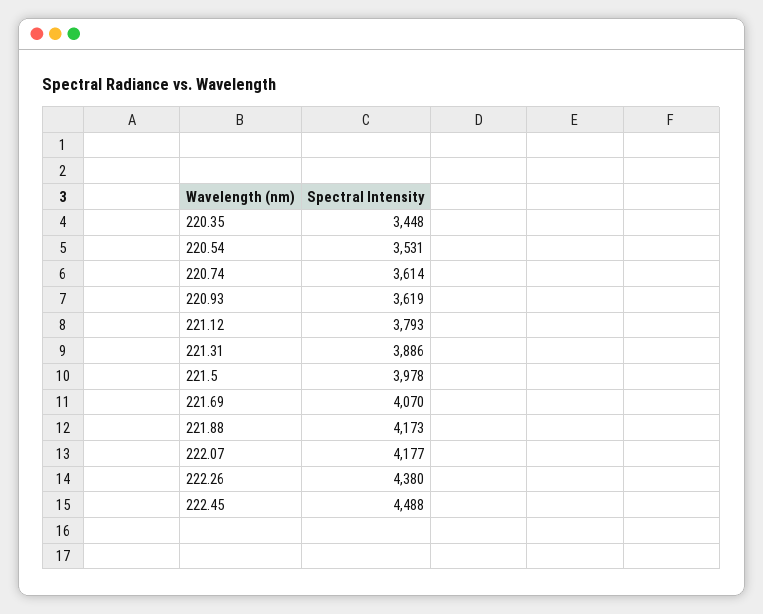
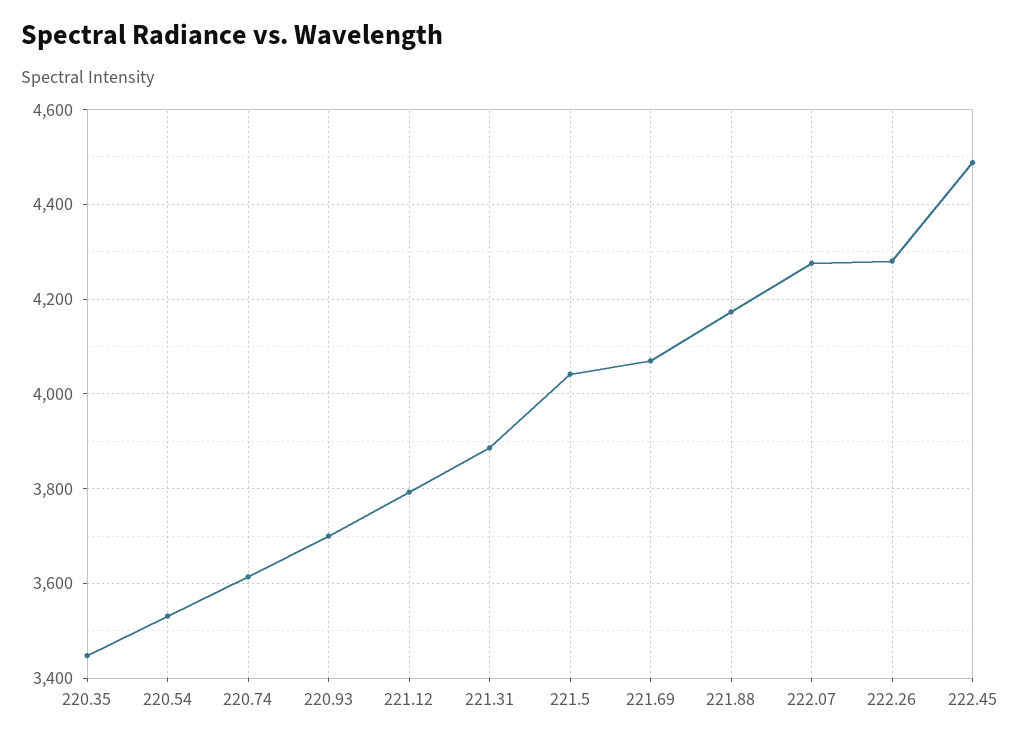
220.93: 3619 -> 3700
221.5: 3978 -> 4040
222.07: 4177 -> 4280
222.26: 4380 -> 4280

